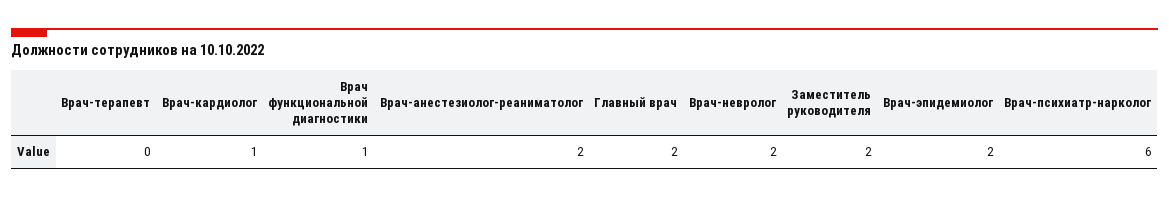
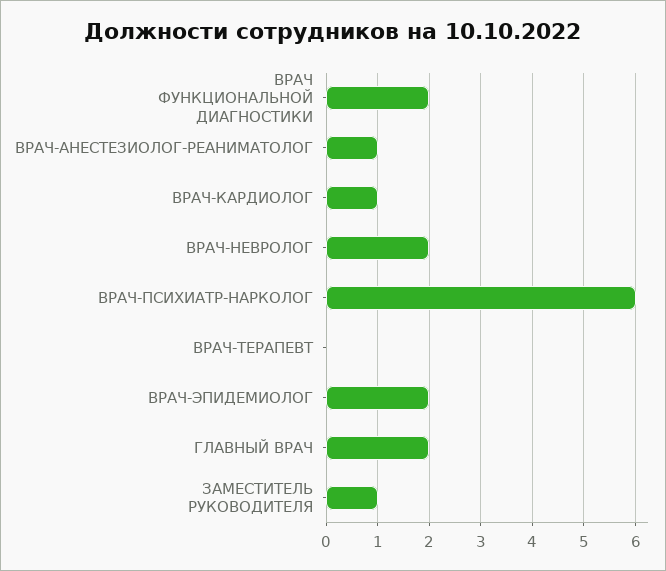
Врач функциональной диагностики: 1 -> 2
Врач-анестезиолог-реаниматолог: 2 -> 1
Заместитель руководителя: 2 -> 1

